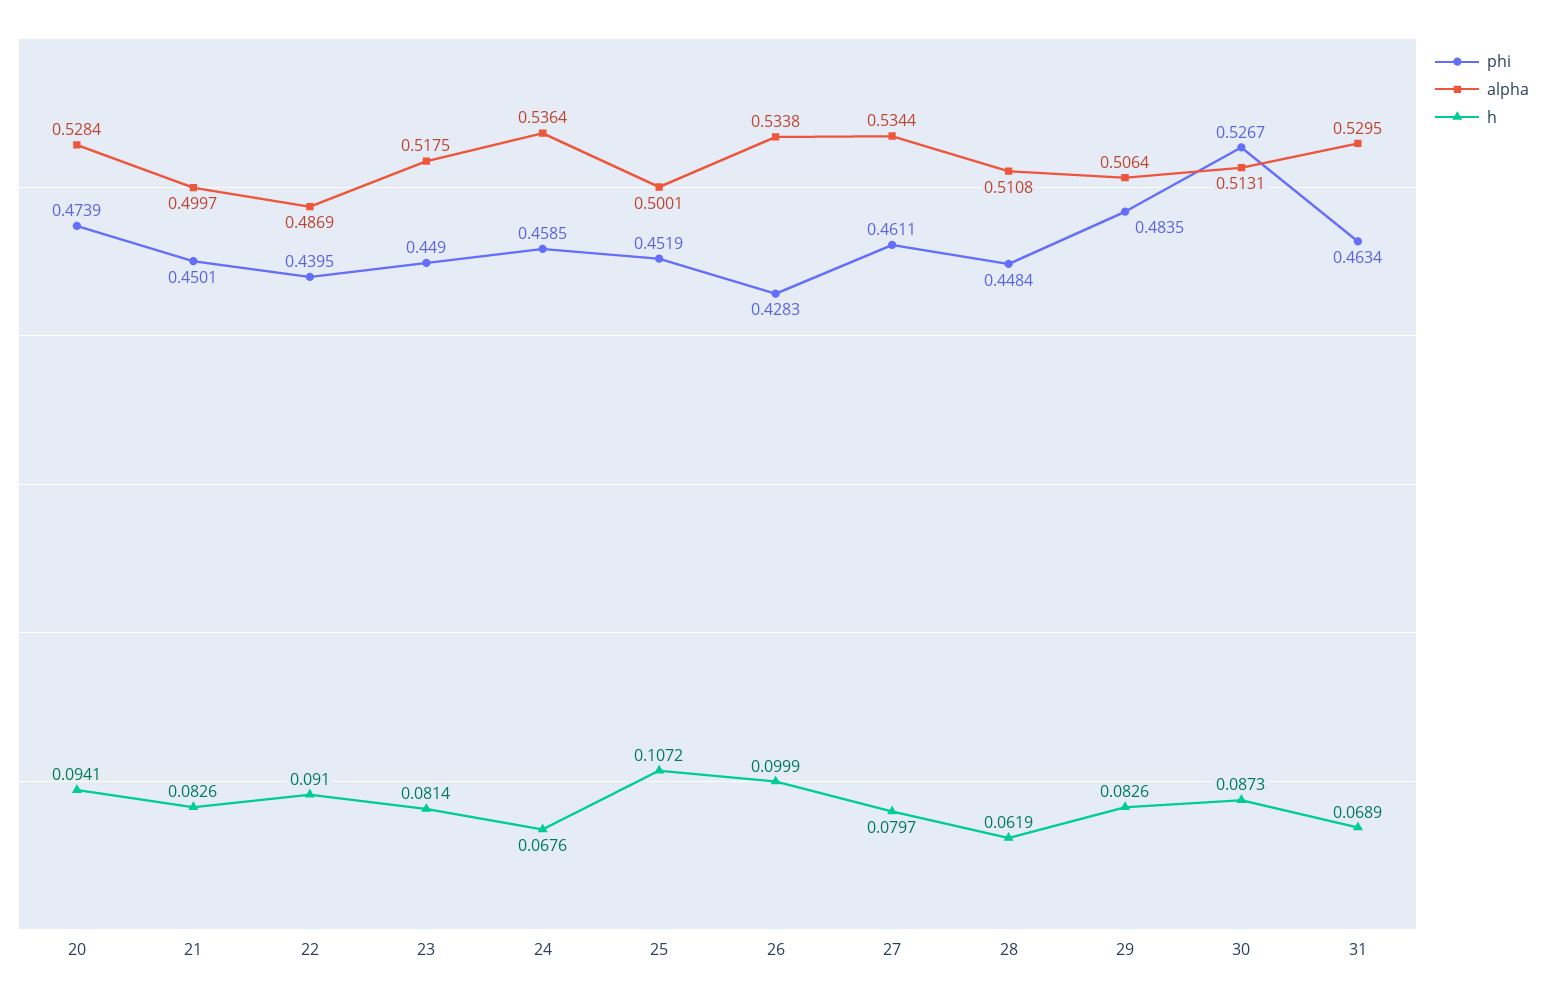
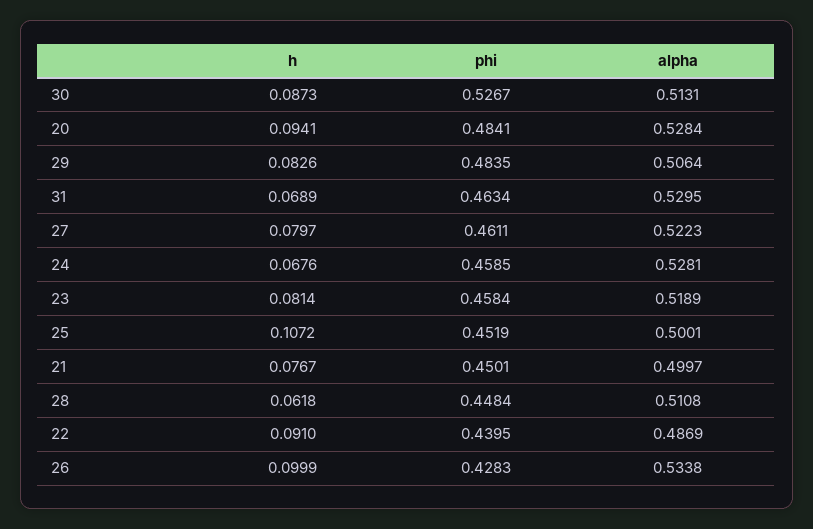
phi, 20: 0.4739 -> 0.4841
h, 21: 0.0826 -> 0.0767
phi, 23: 0.449 -> 0.4584
alpha, 23: 0.5175 -> 0.5189
alpha, 24: 0.5364 -> 0.5281
alpha, 27: 0.5344 -> 0.5223
h, 28: 0.0619 -> 0.0618

